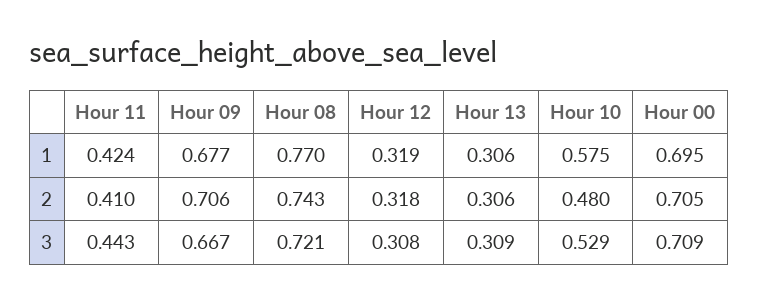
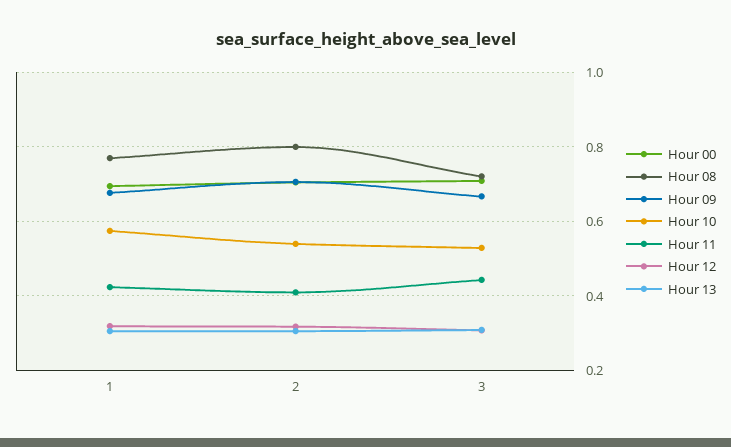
Hour 08, 2: 0.743 -> 0.8
Hour 10, 2: 0.48 -> 0.54

